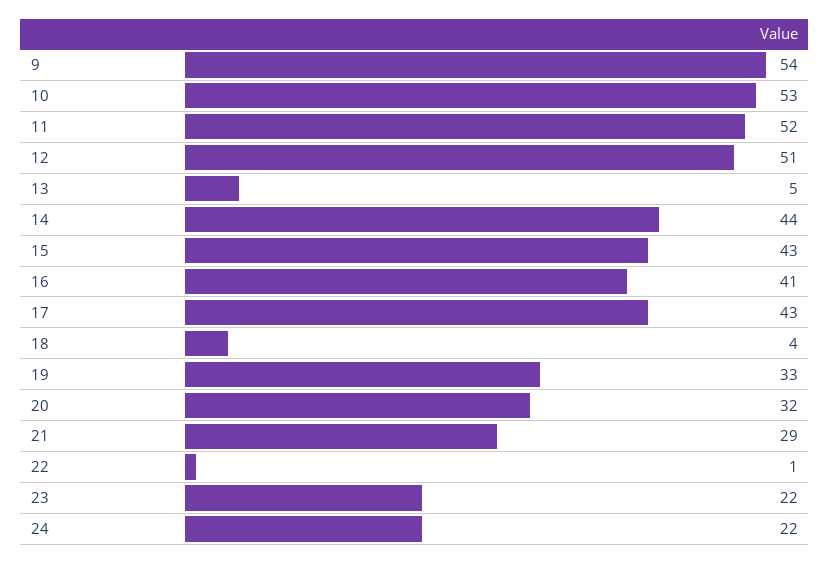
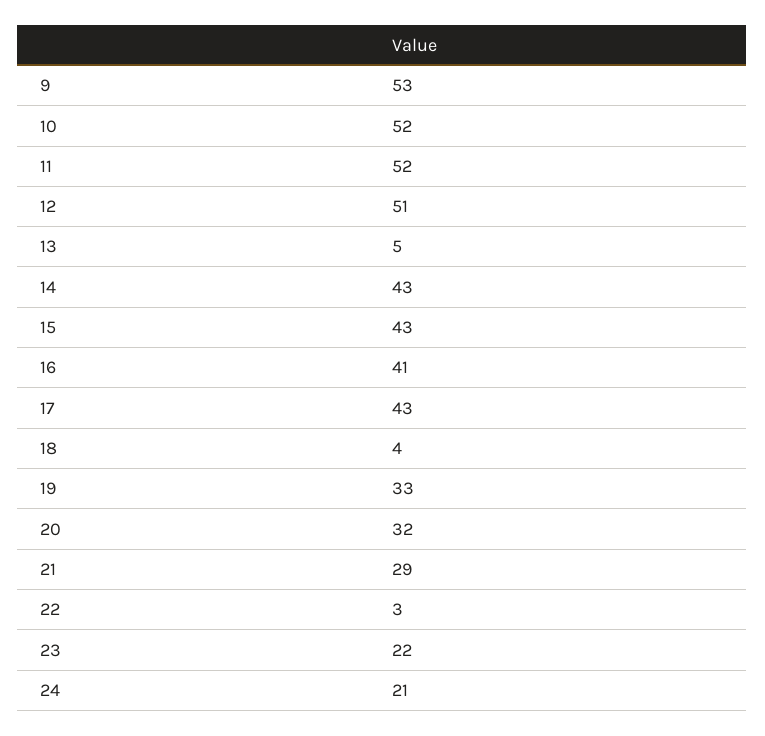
9: 54 -> 53
10: 53 -> 52
14: 44 -> 43
22: 1 -> 3
24: 22 -> 21

